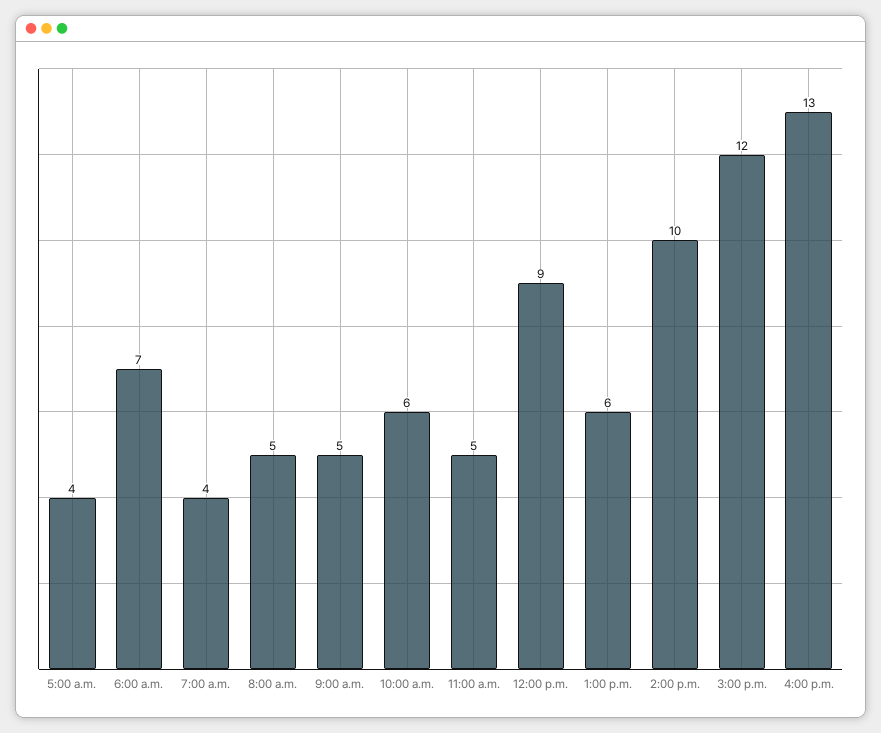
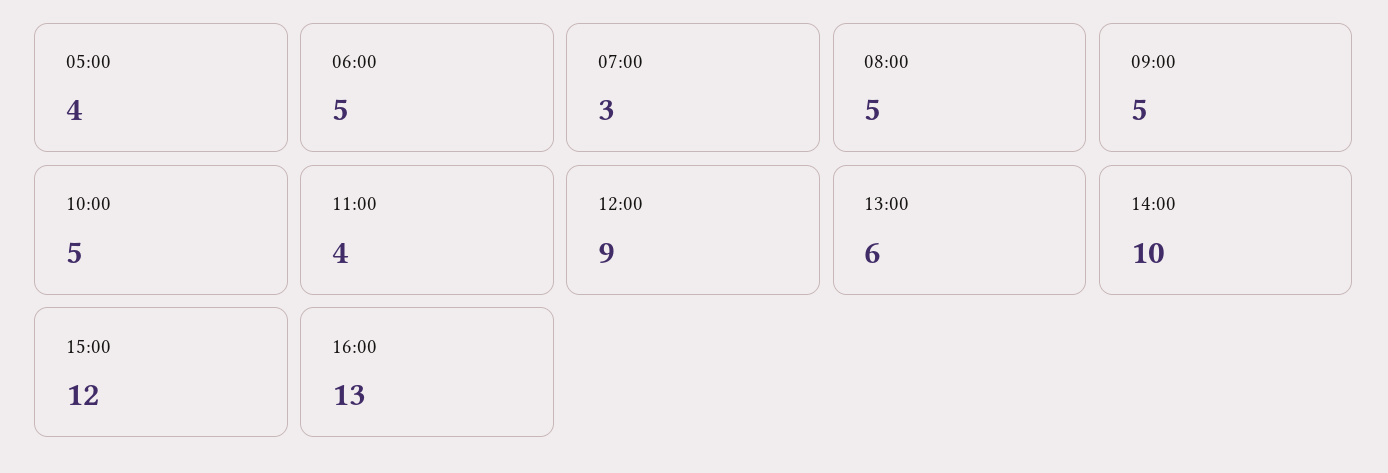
6:00 a.m.: 7 -> 5
7:00 a.m.: 4 -> 3
10:00 a.m.: 6 -> 5
11:00 a.m.: 5 -> 4

